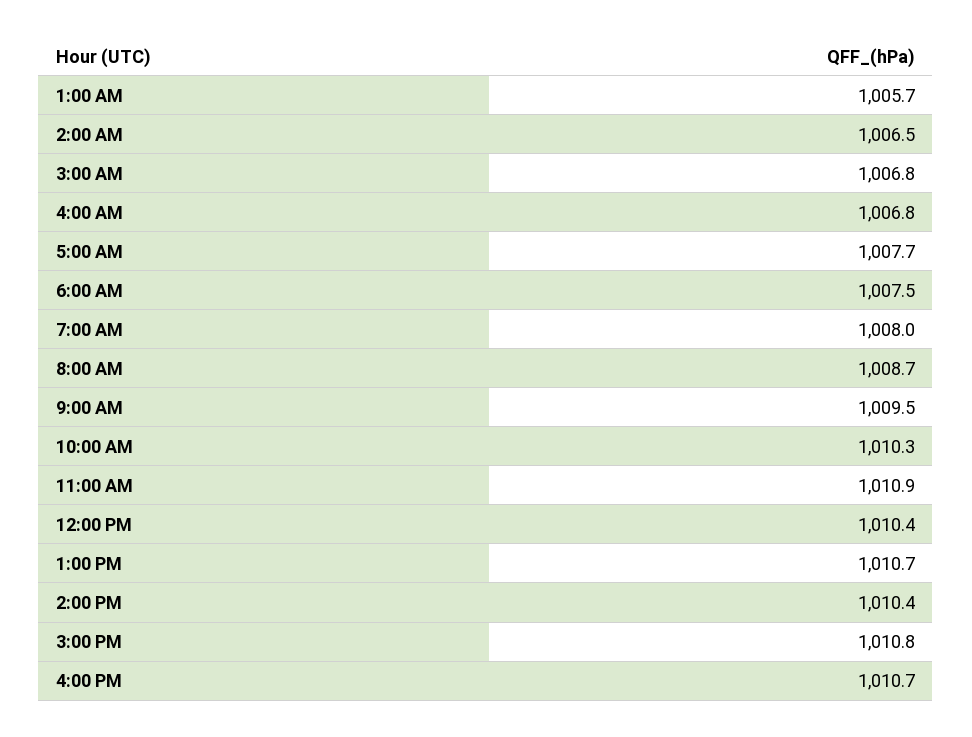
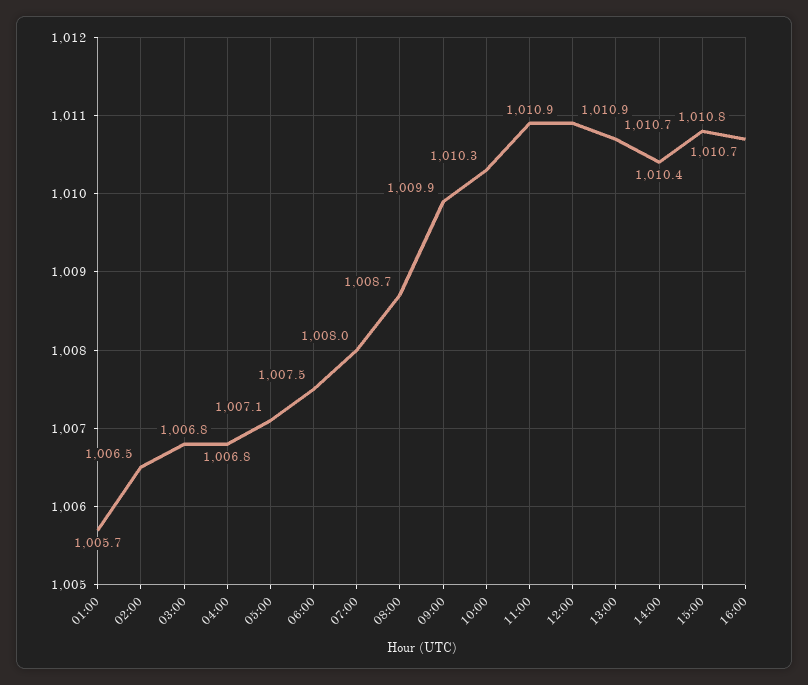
5:00 AM: 1007.7 -> 1007.1
9:00 AM: 1009.5 -> 1009.9
12:00 PM: 1010.4 -> 1010.9

